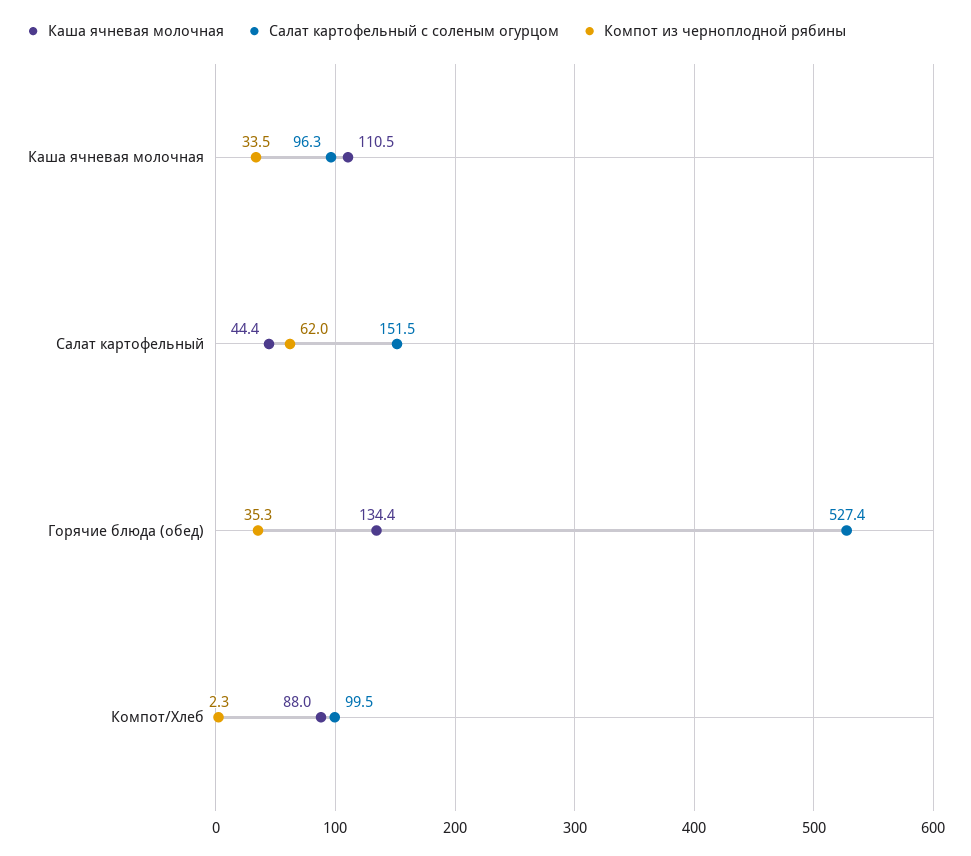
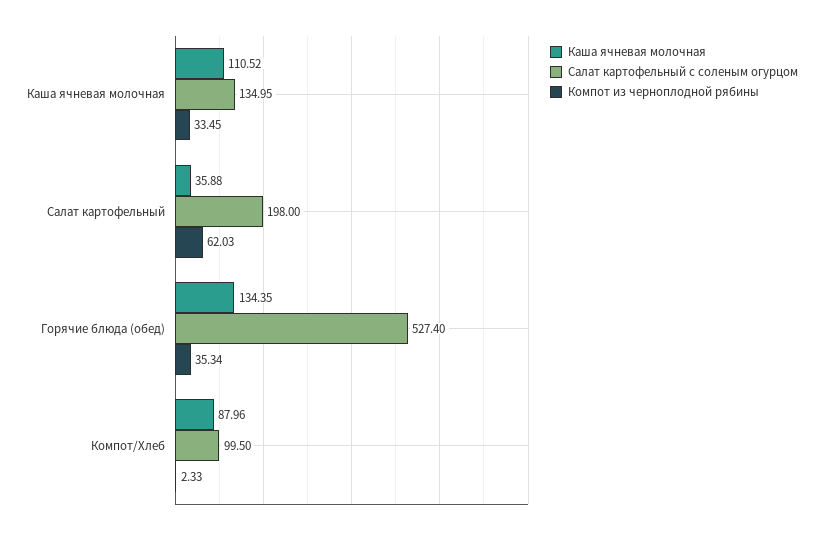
Салат картофельный с соленым огурцом, Каша ячневая молочная: 96.3 -> 134.95
Каша ячневая молочная, Салат картофельный: 44.4 -> 35.88
Салат картофельный с соленым огурцом, Салат картофельный: 151.5 -> 198

